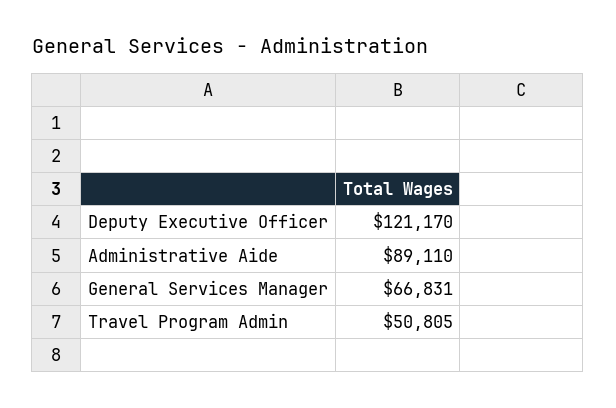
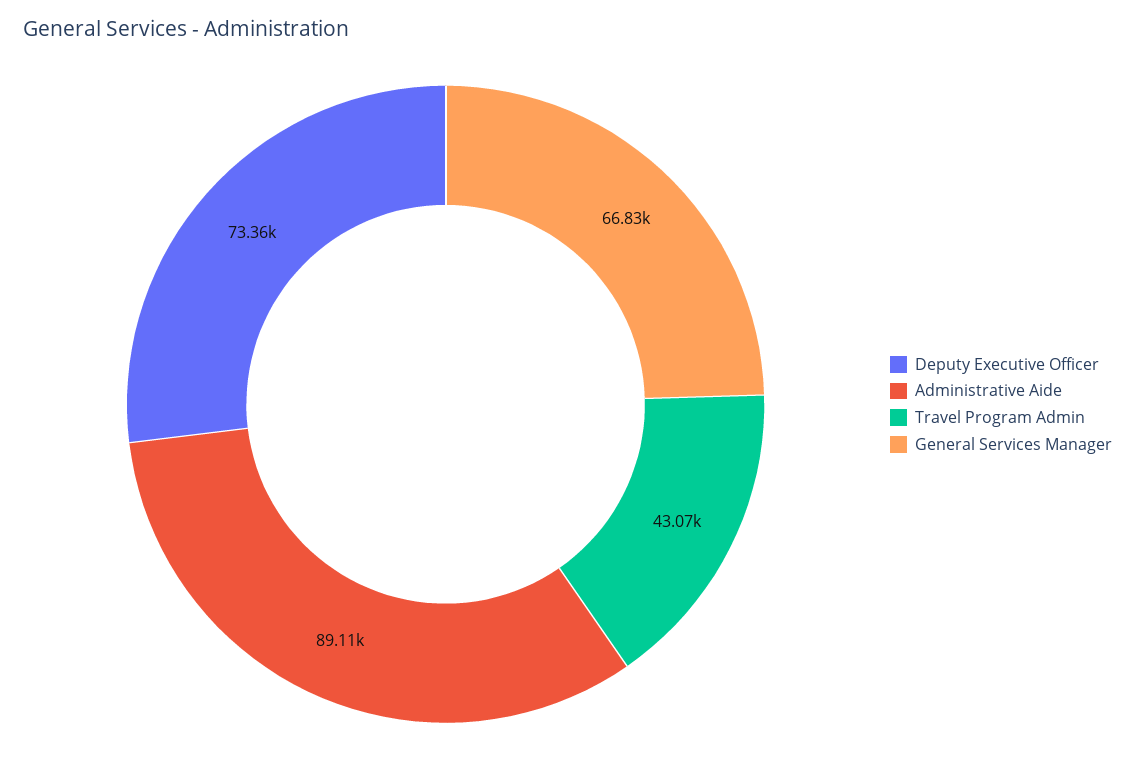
Deputy Executive Officer: 121170 -> 73360
Travel Program Admin: 50805 -> 43070

